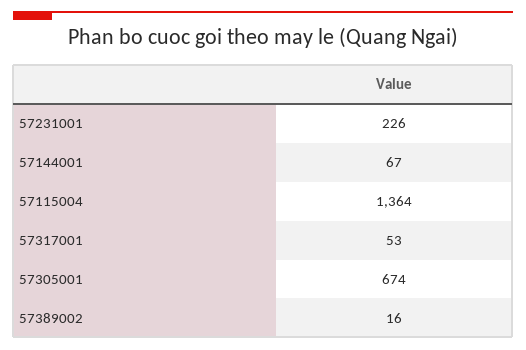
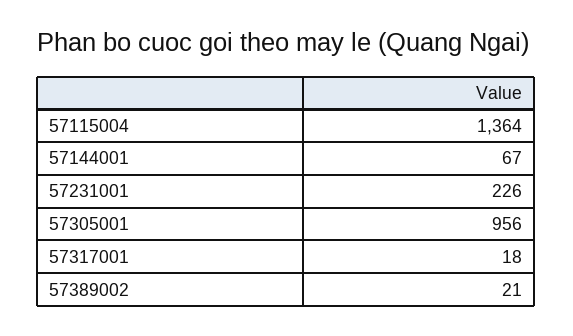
57317001: 53 -> 18
57305001: 674 -> 956
57389002: 16 -> 21

